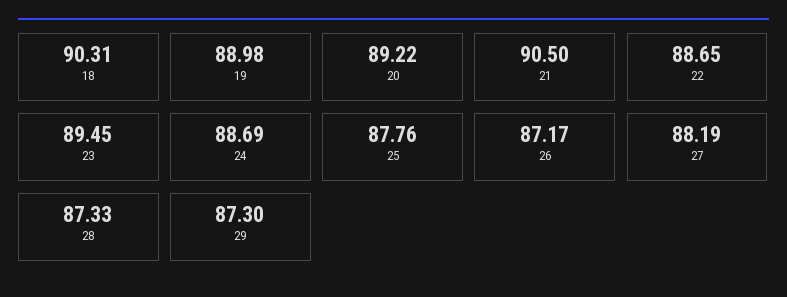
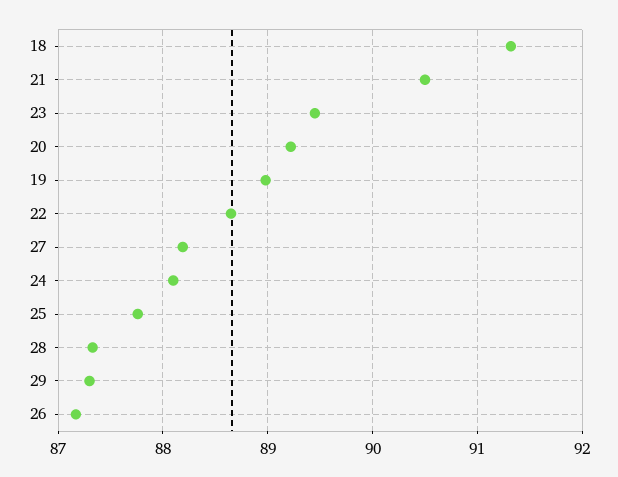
18: 90.31 -> 91.3
24: 88.69 -> 88.1

